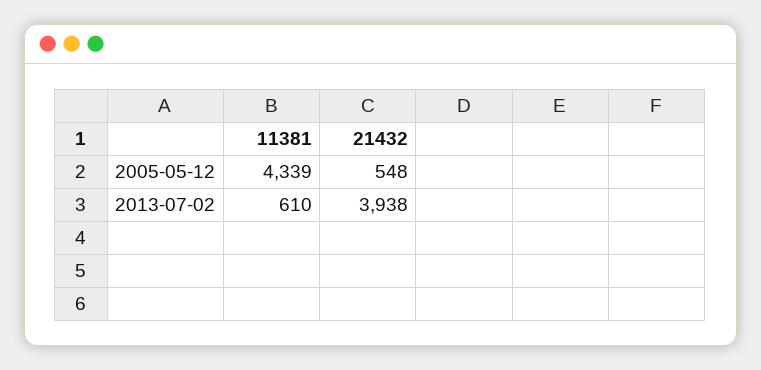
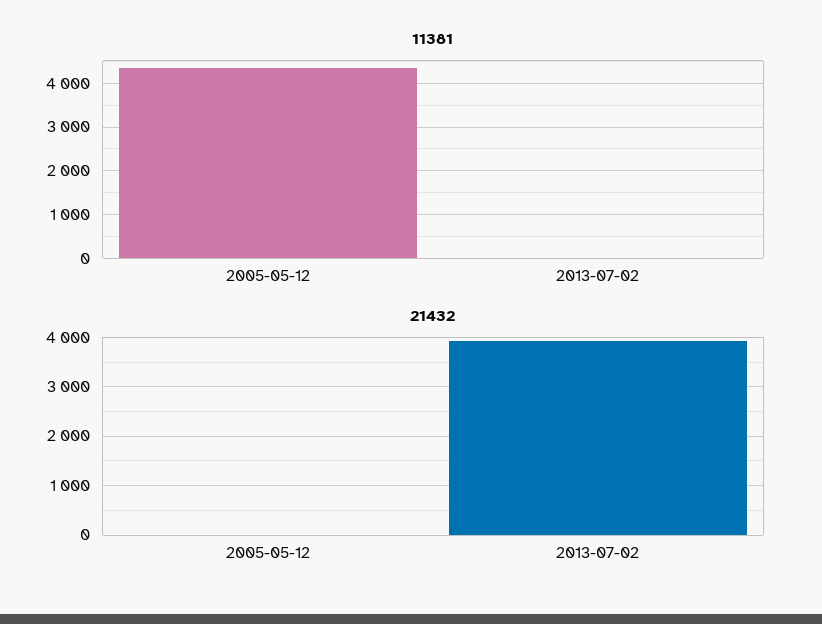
21432, 2005-05-12: 548 -> 0
11381, 2013-07-02: 610 -> 0

